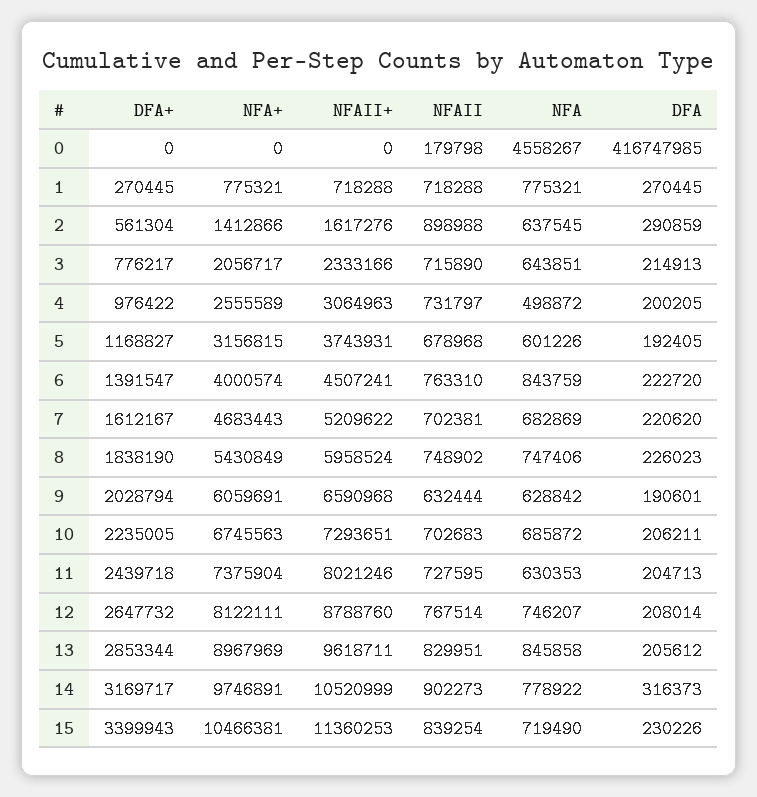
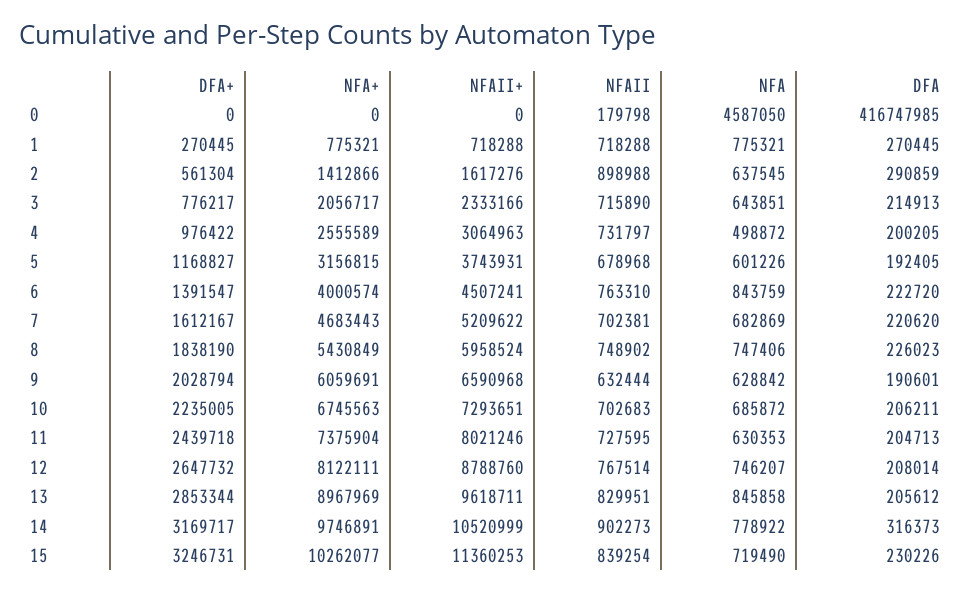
NFA, 0: 4558267 -> 4587050
DFA+, 15: 3399943 -> 3246731
NFA+, 15: 10466381 -> 10262077

